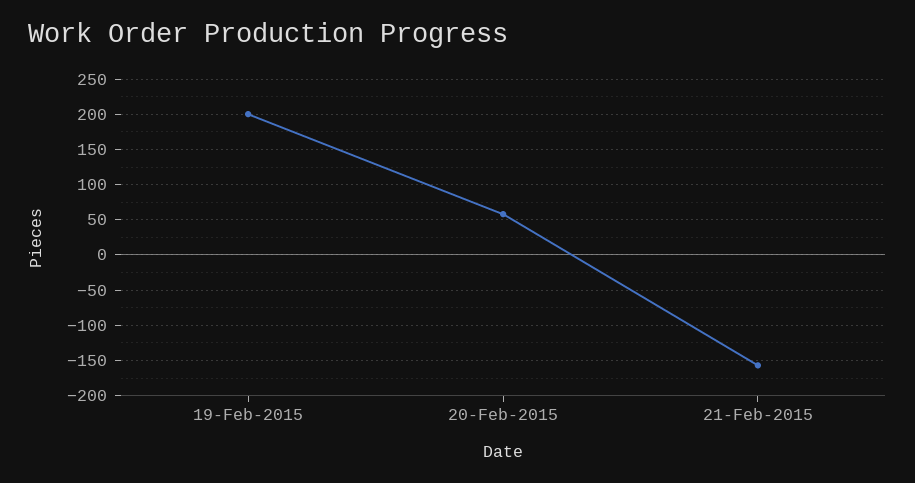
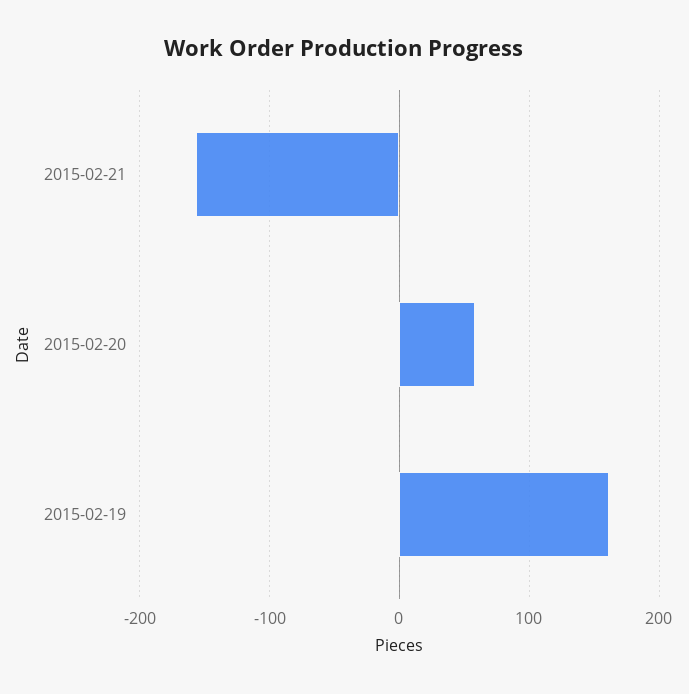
19-Feb-2015: 200 -> 160

